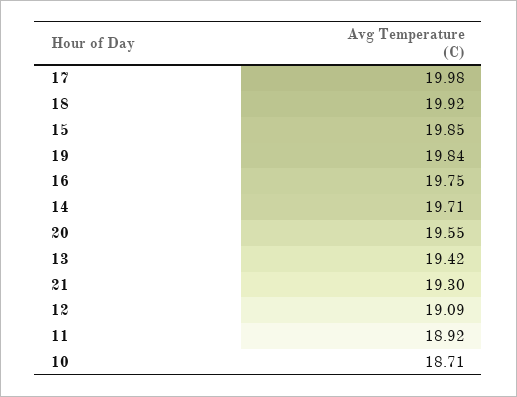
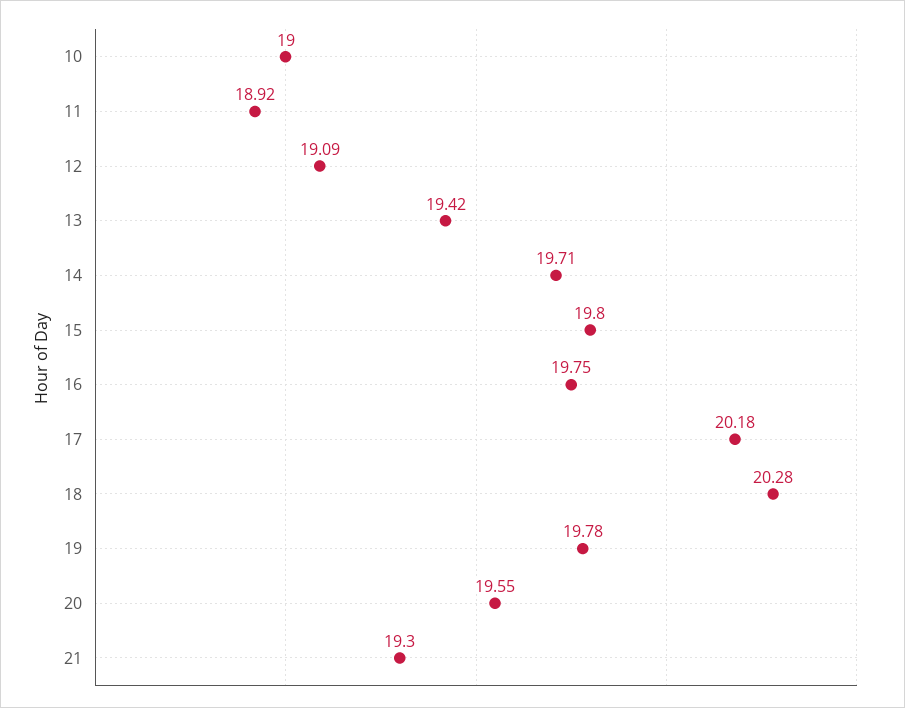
17: 19.98 -> 20.18
18: 19.92 -> 20.28
15: 19.85 -> 19.8
19: 19.84 -> 19.78
10: 18.71 -> 19

